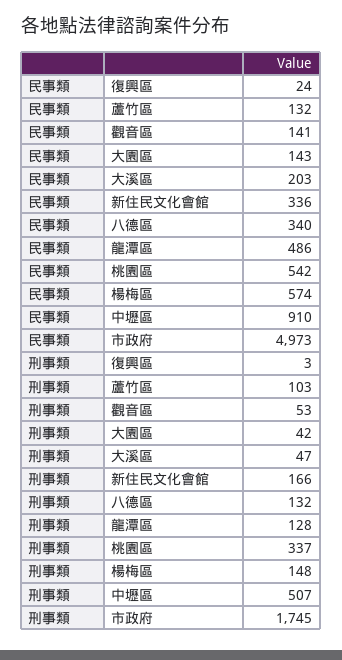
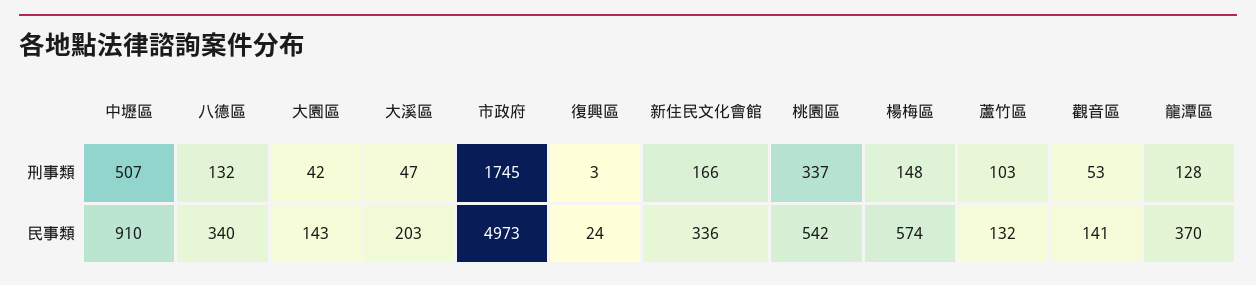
民事類, 龍潭區: 486 -> 370

